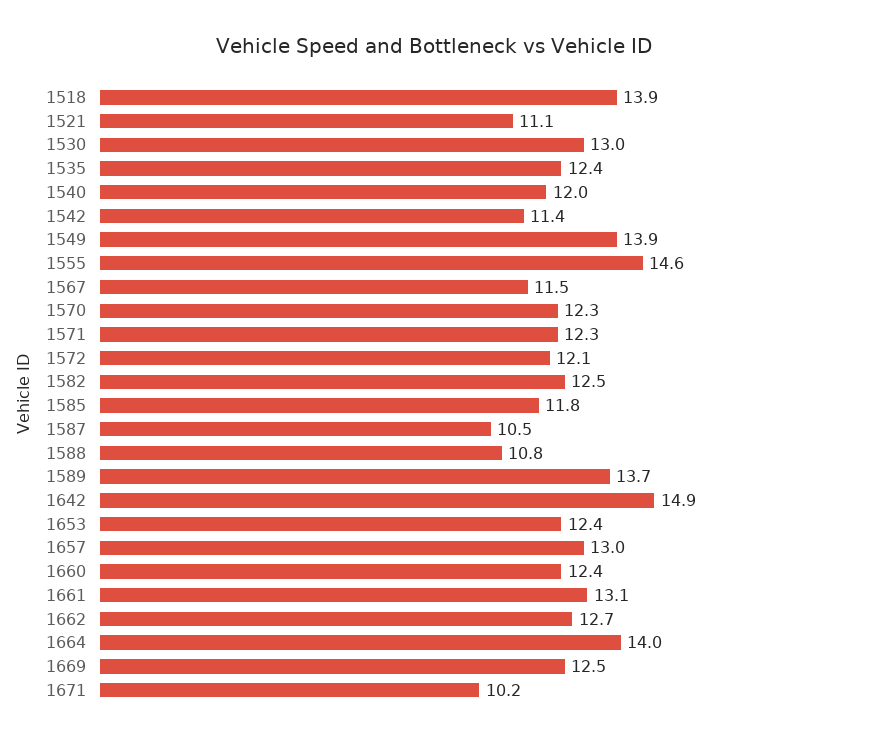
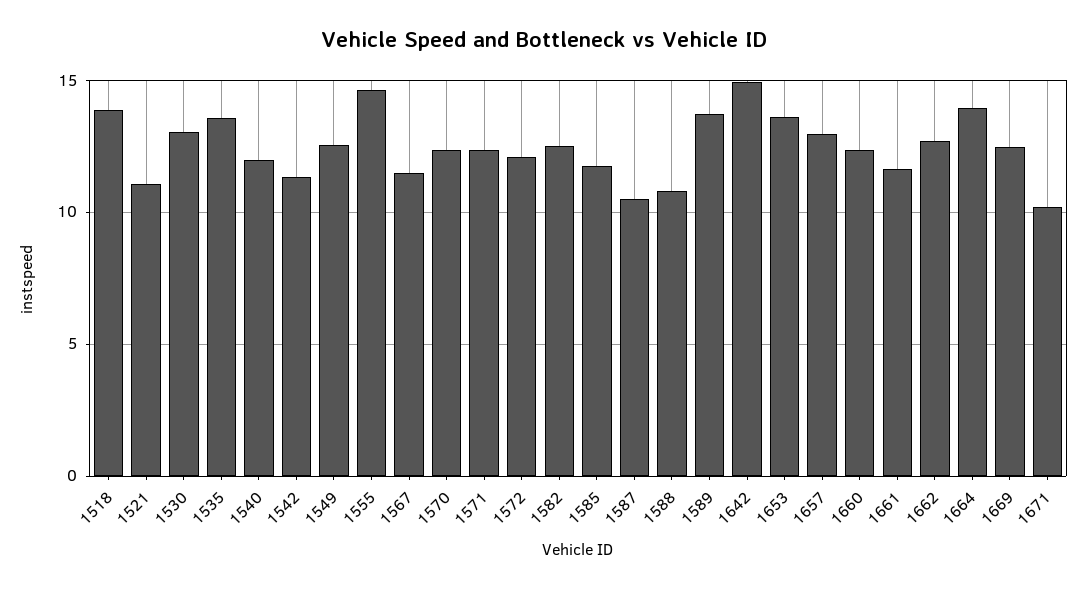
1535: 12.4 -> 13.5
1549: 13.9 -> 12.5
1653: 12.4 -> 13.5
1661: 13.1 -> 11.5

